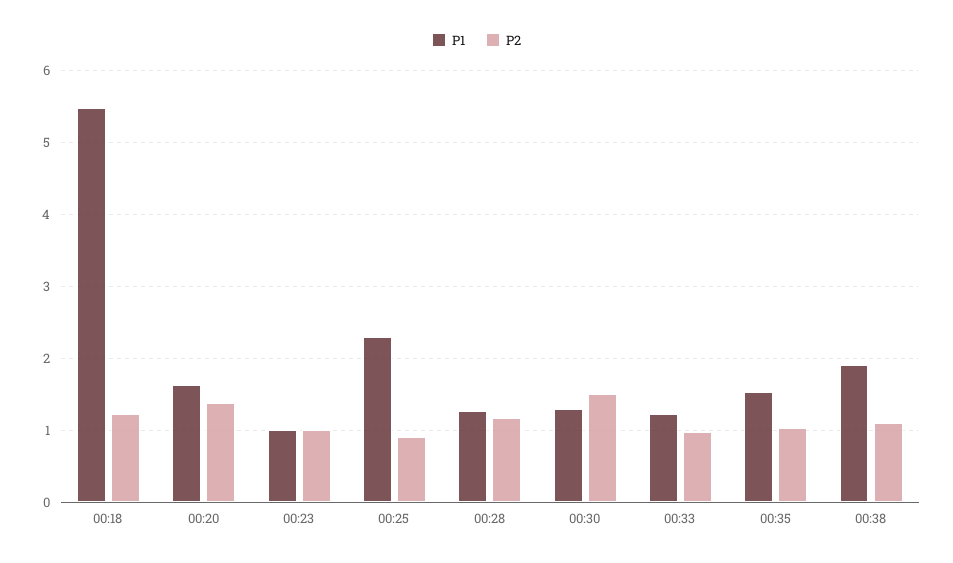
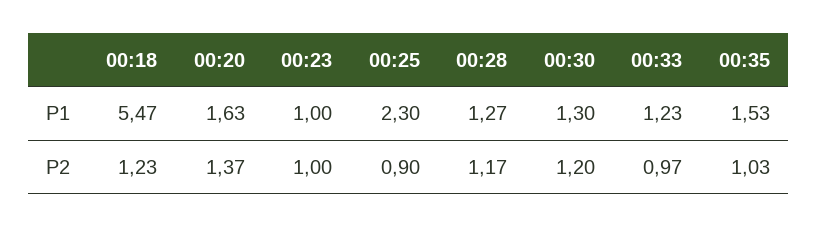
P2, 00:30: 1.5 -> 1.2
P1, 00:38: 1.9 -> none
P2, 00:38: 1.1 -> none

